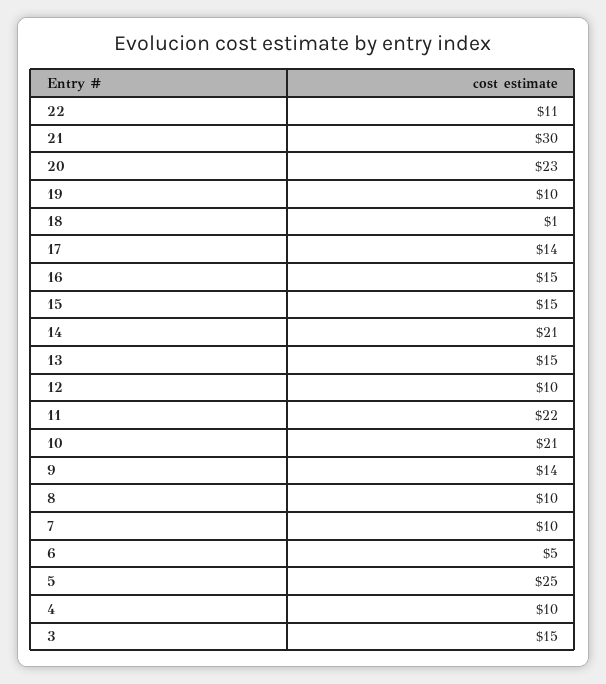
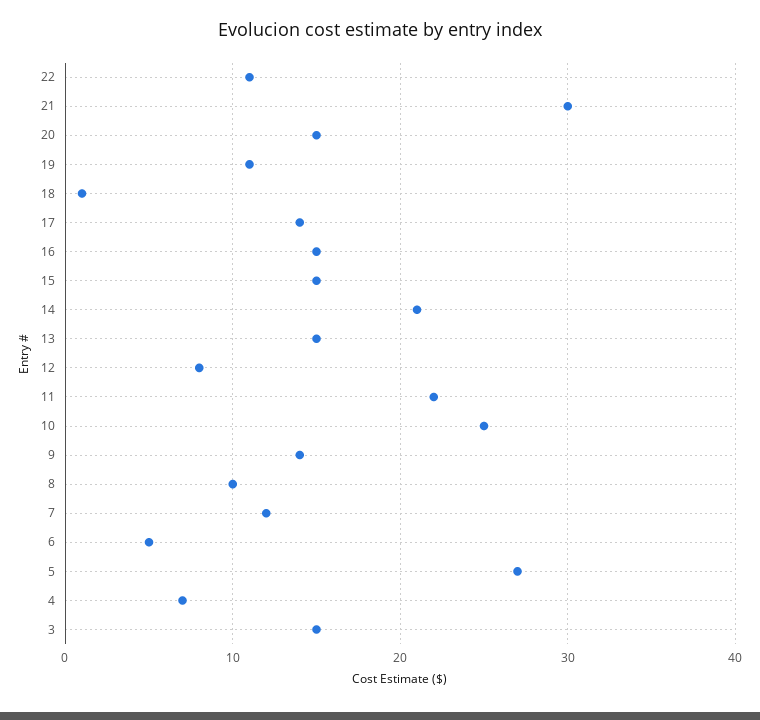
20: 23 -> 15
19: 10 -> 11
12: 10 -> 8
10: 21 -> 25
7: 10 -> 12
5: 25 -> 27
4: 10 -> 7

